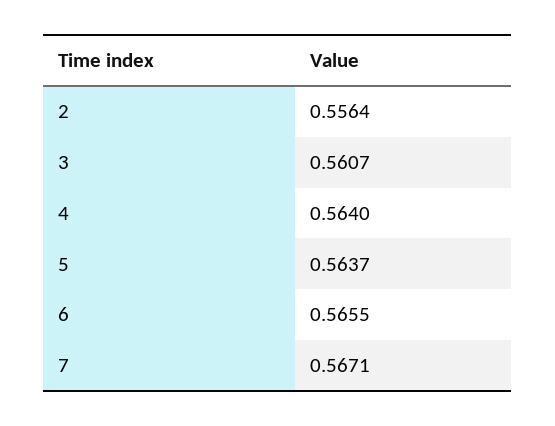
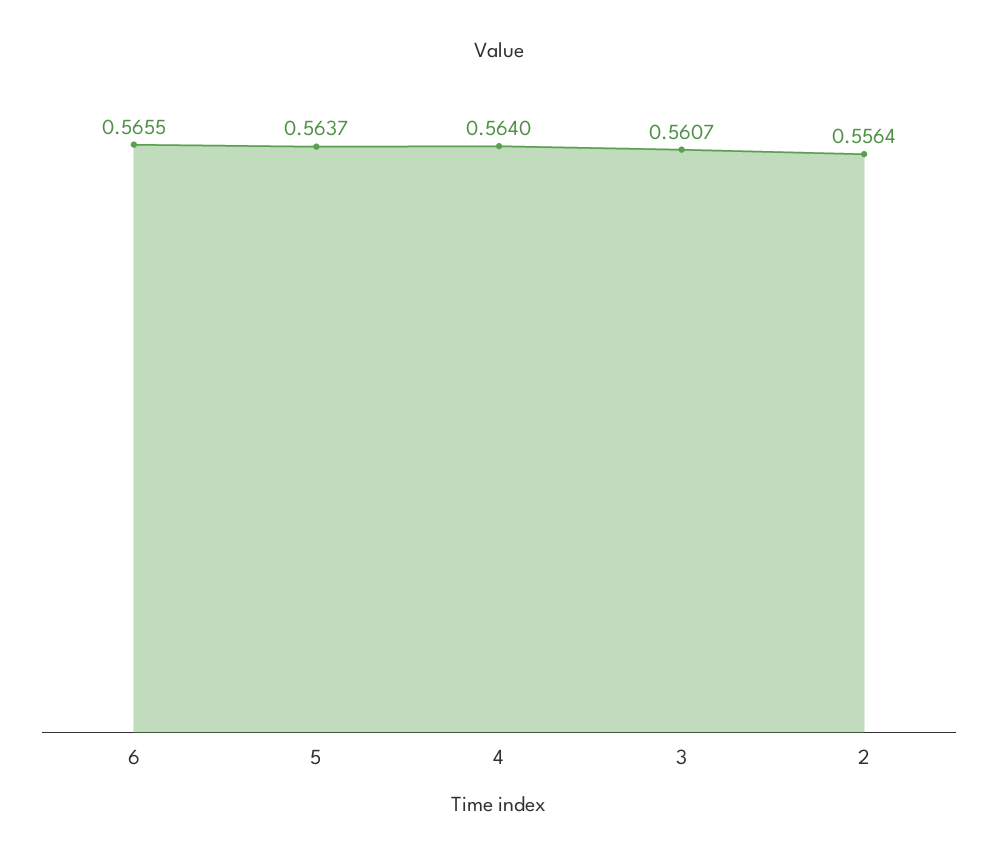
7: 0.5671 -> none

